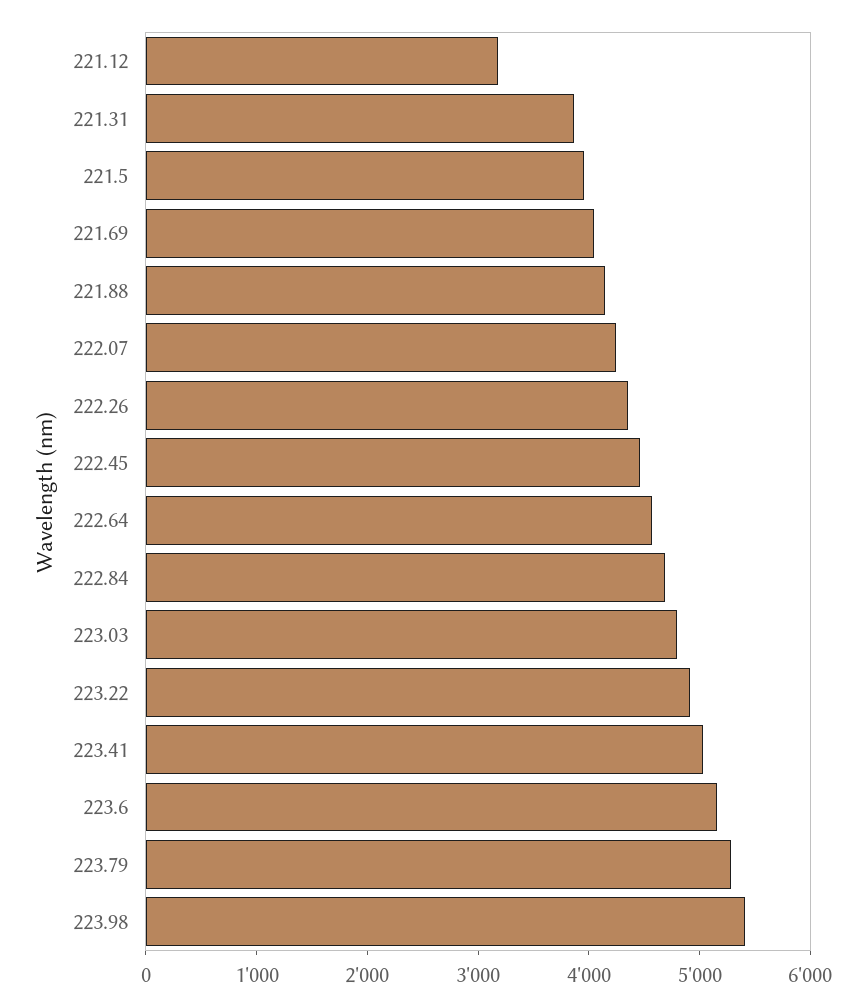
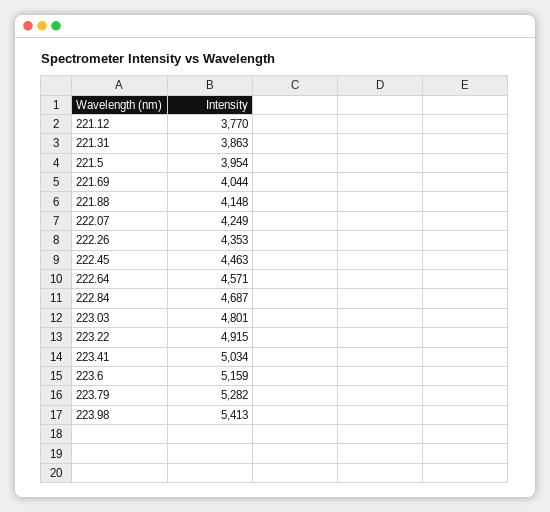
221.12: 3200 -> 3770

